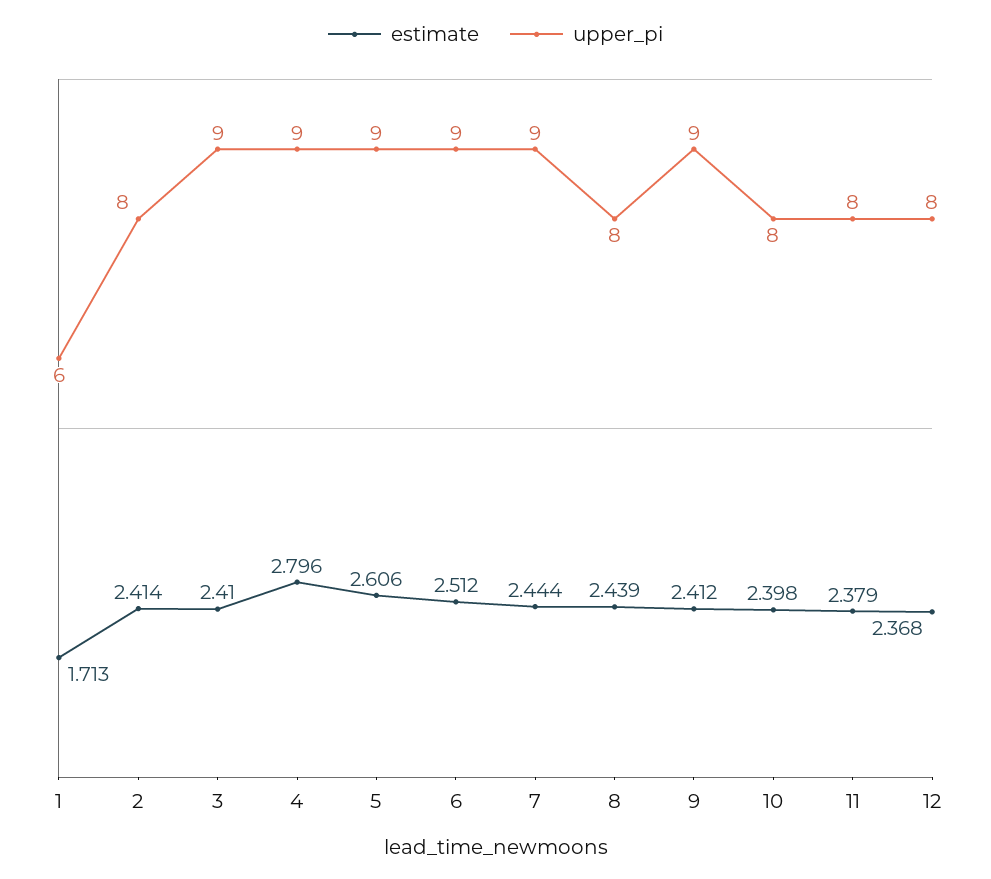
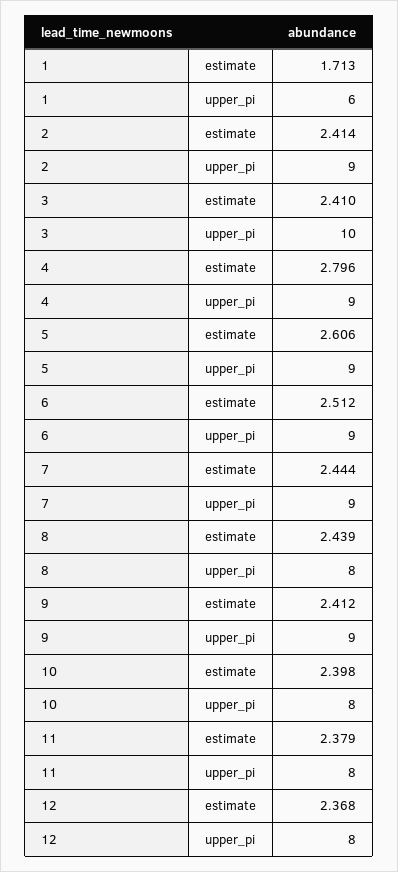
upper_pi, 2: 8 -> 9
upper_pi, 3: 9 -> 10

